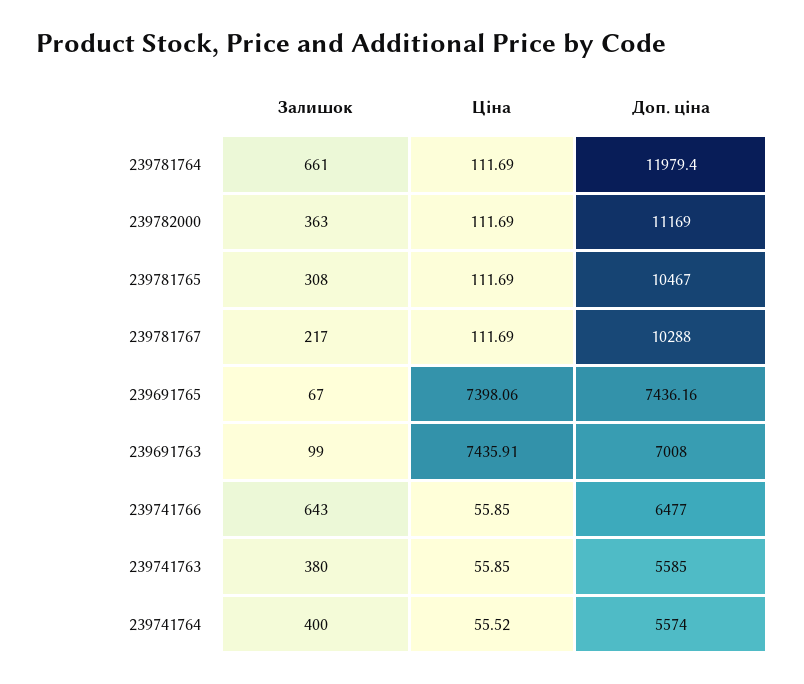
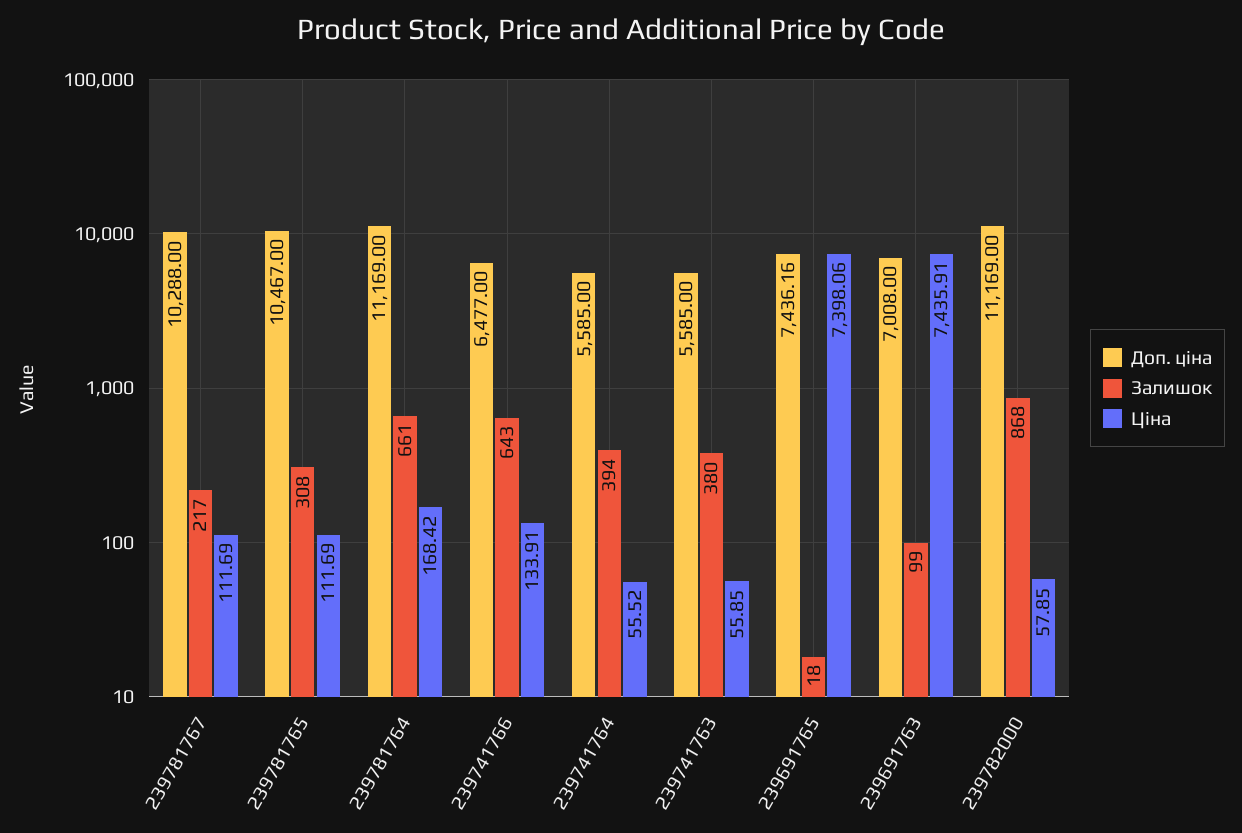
Ціна, 239781764: 111.69 -> 168.42
Доп. ціна, 239781764: 11979.4 -> 11169
Залишок, 239782000: 363 -> 868
Ціна, 239782000: 111.69 -> 57.85
Залишок, 239691765: 67 -> 18
Ціна, 239741766: 55.85 -> 133.91
Залишок, 239741764: 400 -> 394
Доп. ціна, 239741764: 5574 -> 5585

